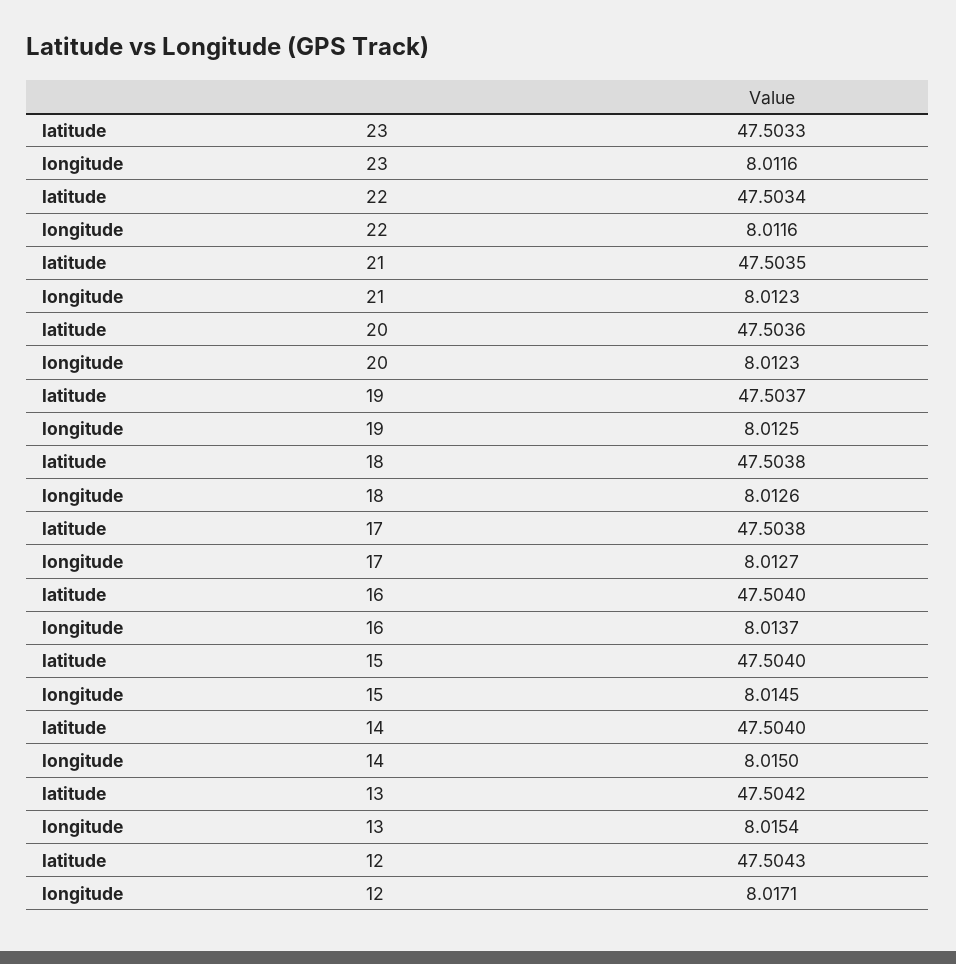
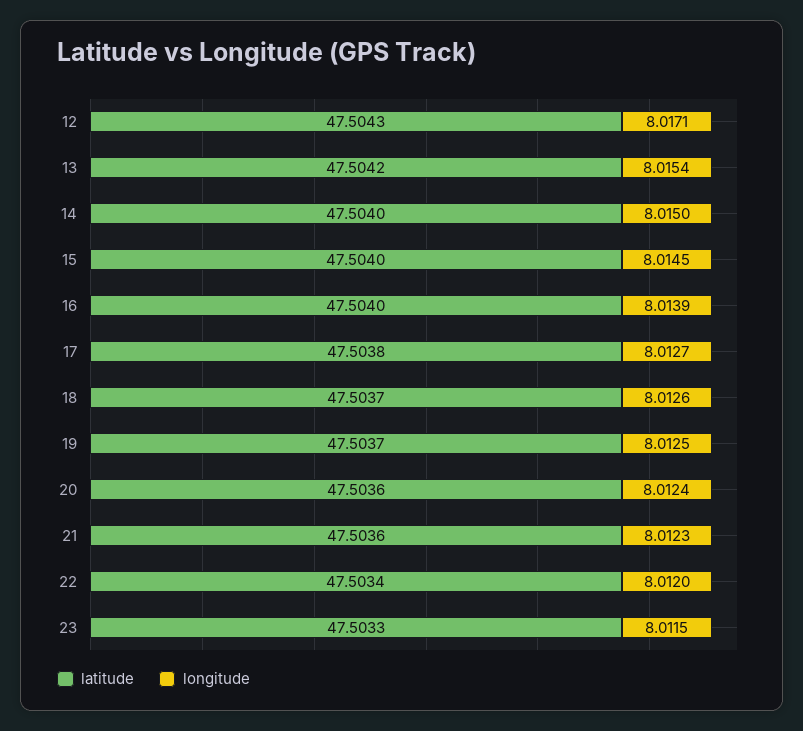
longitude, 23: 8.0116 -> 8.0115
longitude, 22: 8.0116 -> 8.012
latitude, 21: 47.5035 -> 47.5036
longitude, 20: 8.0123 -> 8.0124
latitude, 18: 47.5038 -> 47.5037
longitude, 16: 8.0137 -> 8.0139

